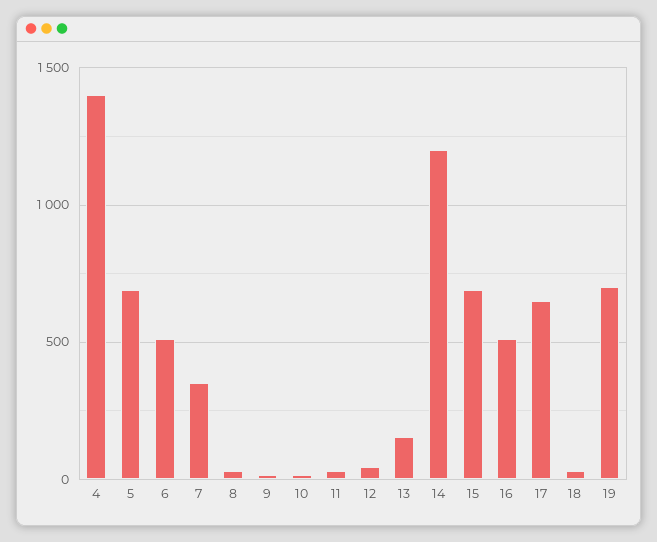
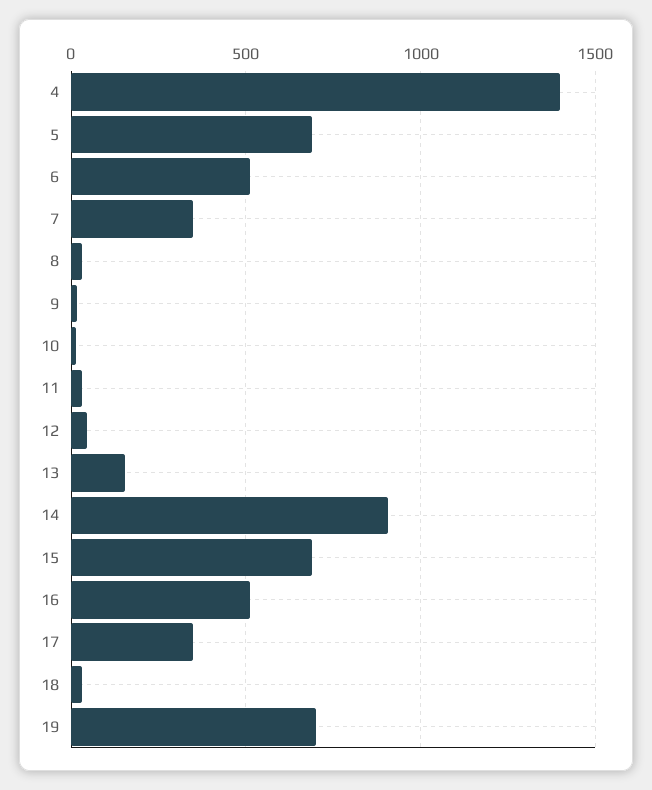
14: 1200 -> 900
17: 650 -> 350

